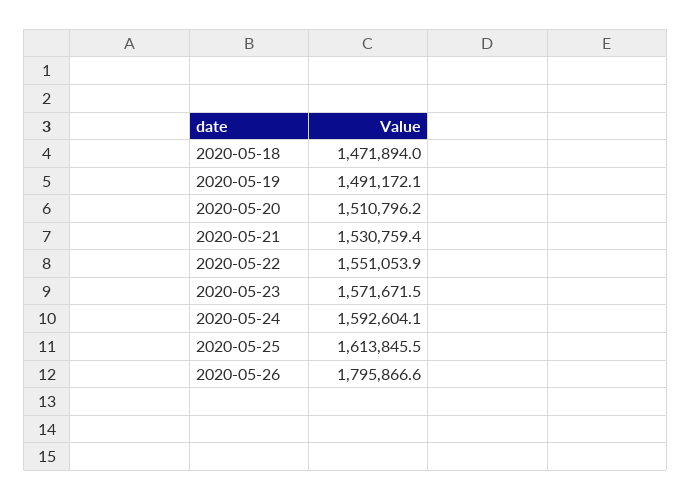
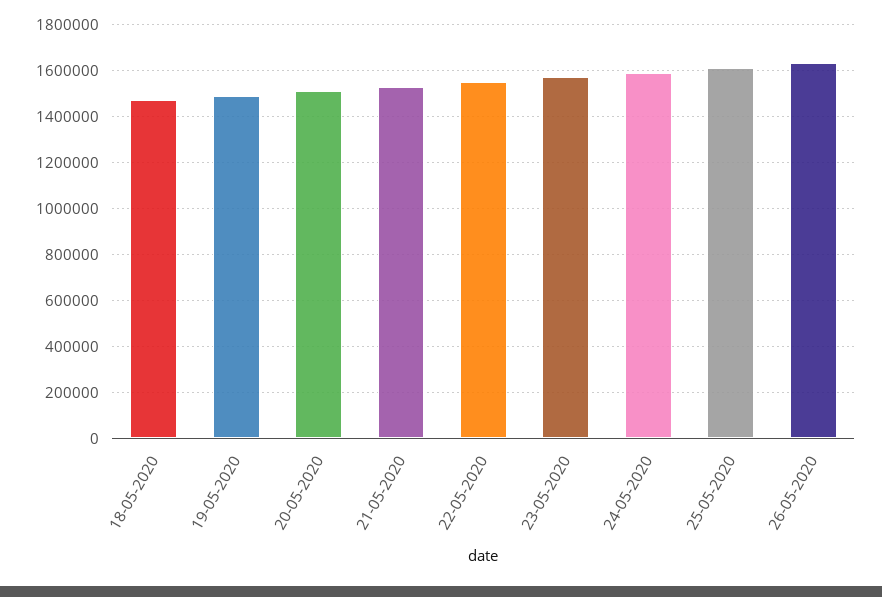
2020-05-26: 1795866.6 -> 1650000

